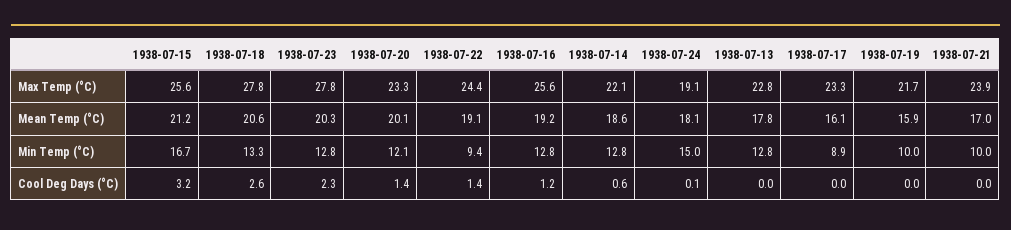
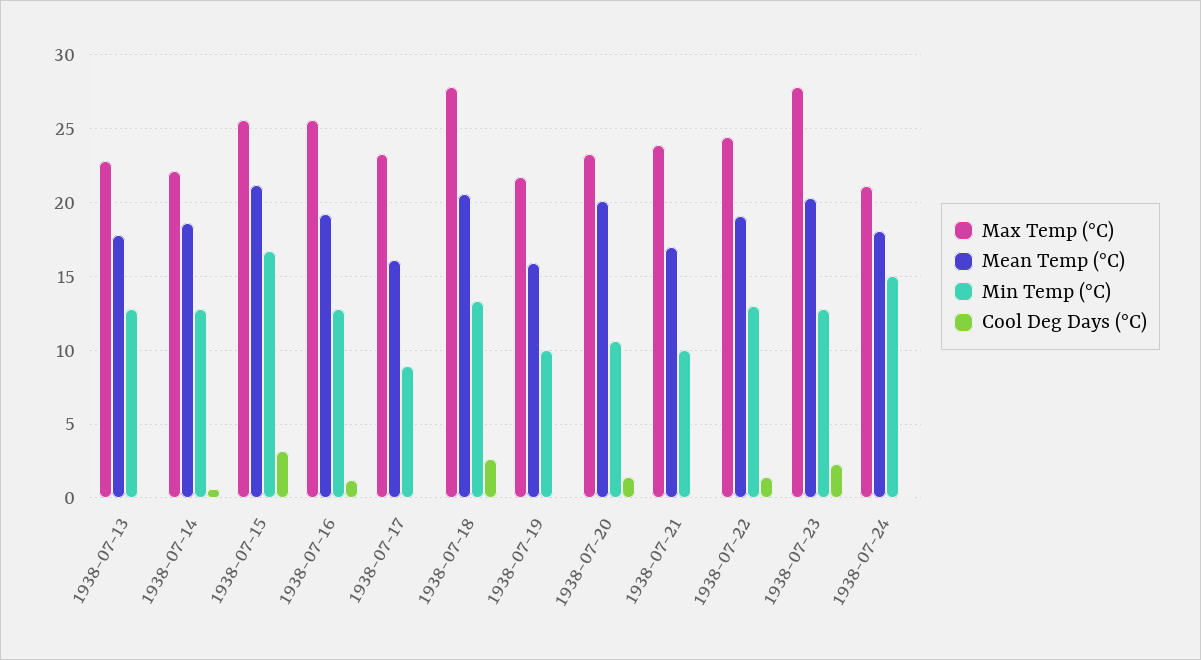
Max Temp (°C), 1938-07-24: 19.1 -> 21
Min Temp (°C), 1938-07-20: 12.1 -> 10.5
Min Temp (°C), 1938-07-22: 9.4 -> 13

